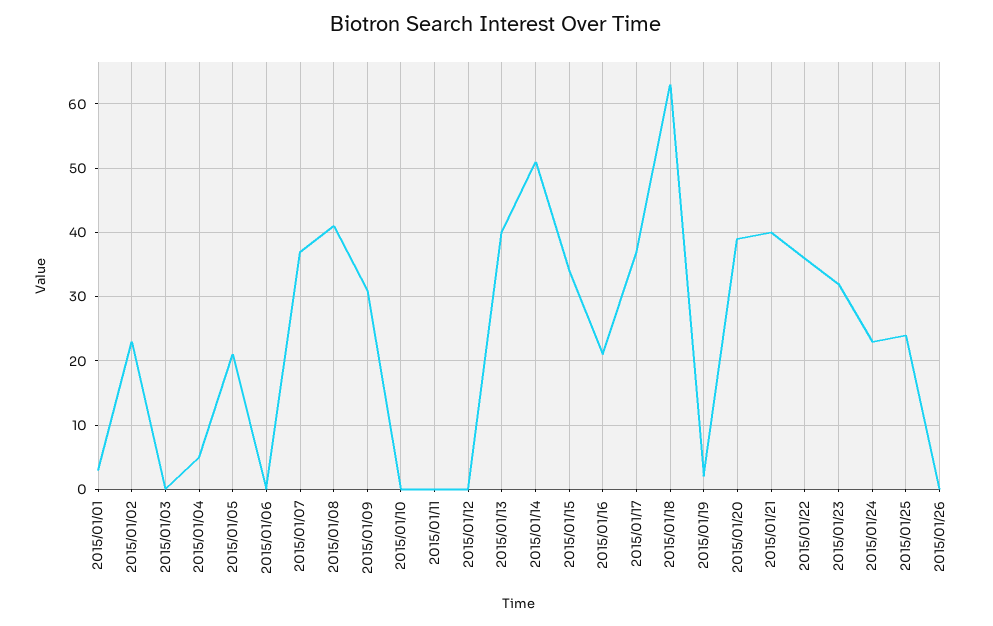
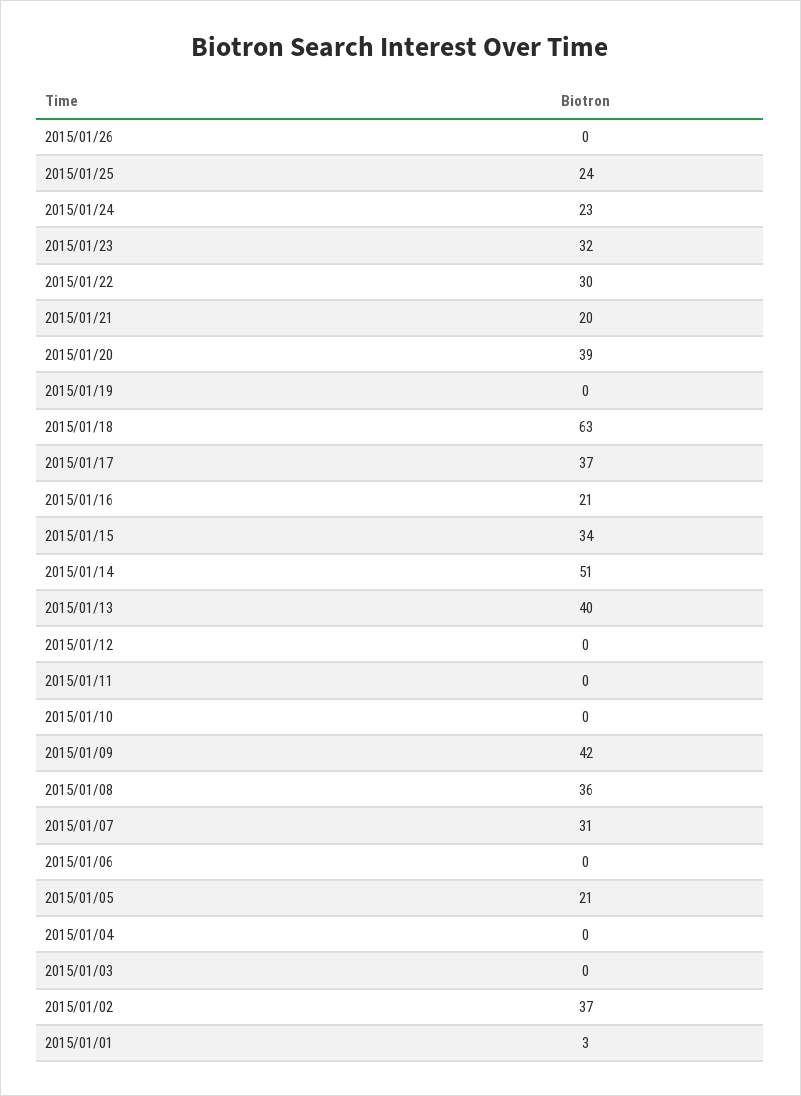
2015/01/02: 23 -> 37
2015/01/04: 5 -> 0
2015/01/07: 37 -> 31
2015/01/08: 41 -> 36
2015/01/09: 31 -> 42
2015/01/19: 2 -> 0
2015/01/21: 40 -> 20
2015/01/22: 36 -> 30

